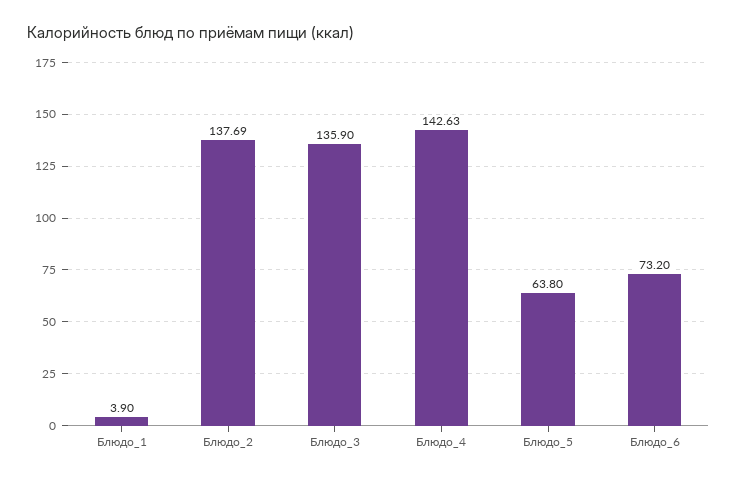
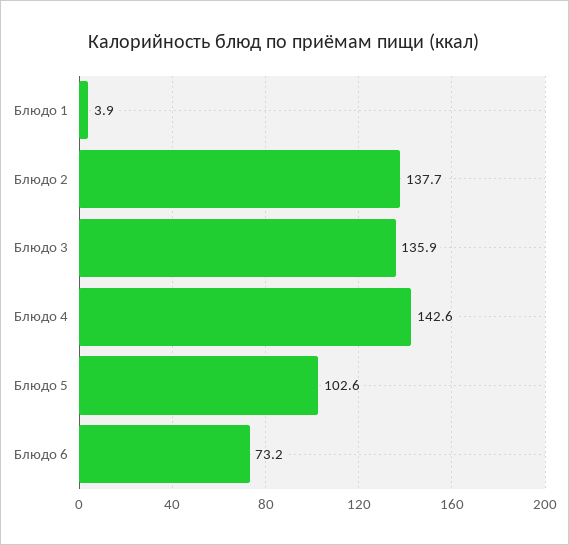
Блюдо_5: 63.8 -> 102.6

